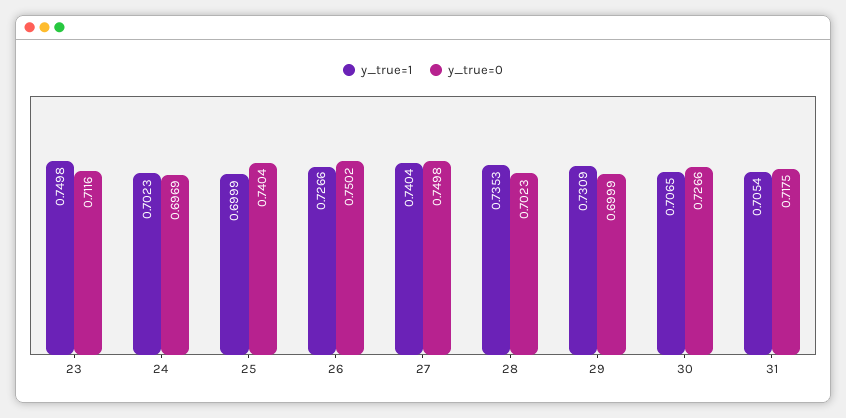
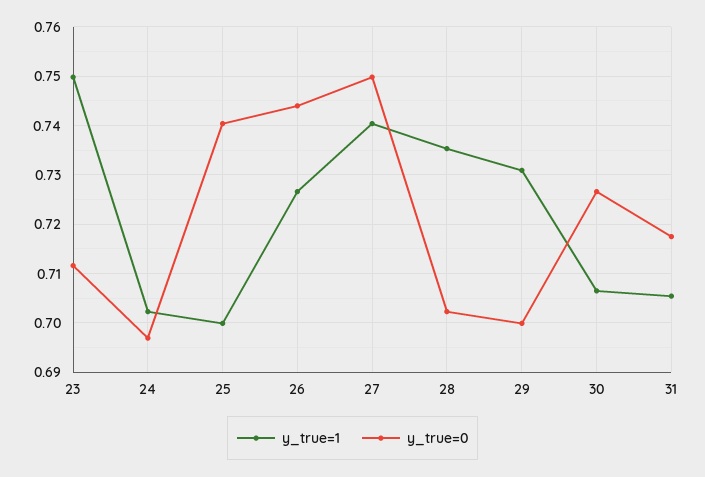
y_true=0, 26: 0.7502 -> 0.744

